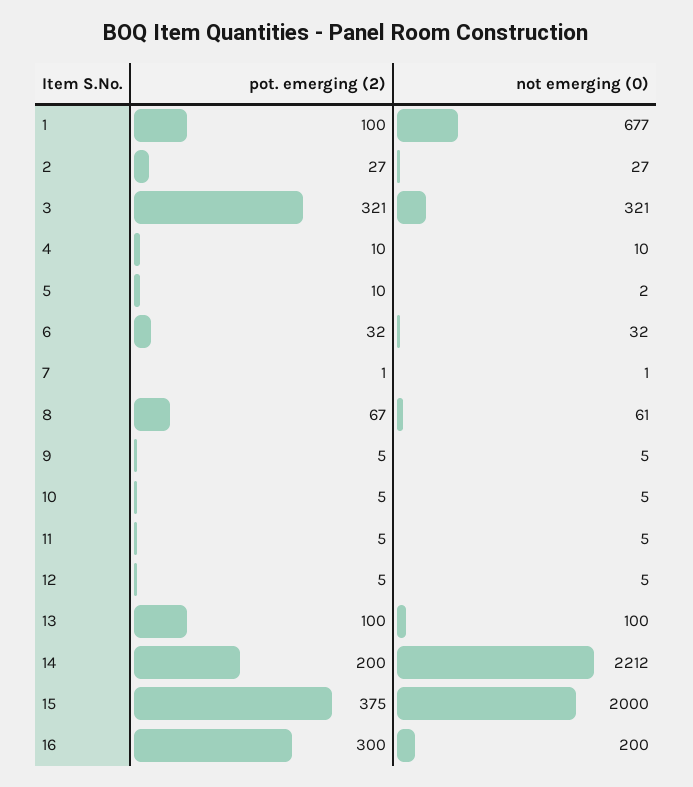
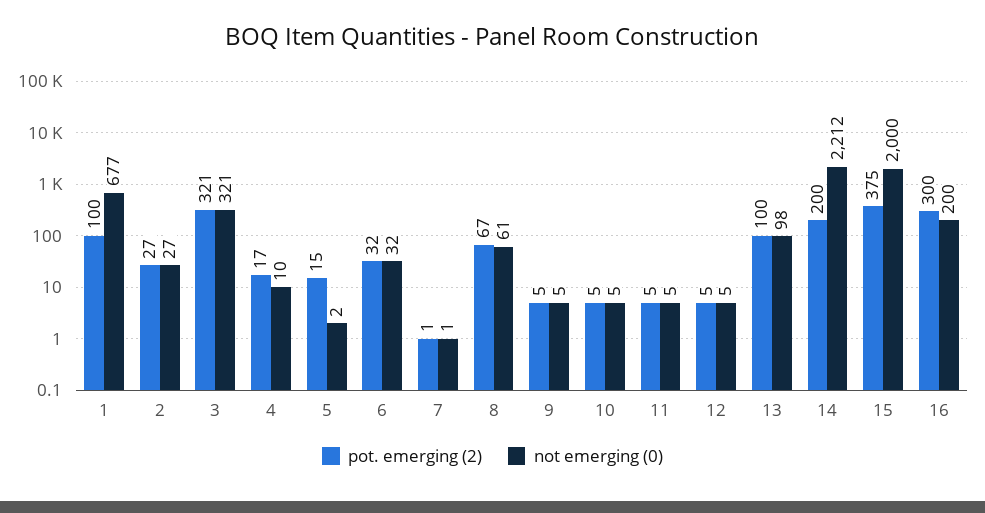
pot. emerging (2), 4: 10 -> 17
pot. emerging (2), 5: 10 -> 15
not emerging (0), 13: 100 -> 98

